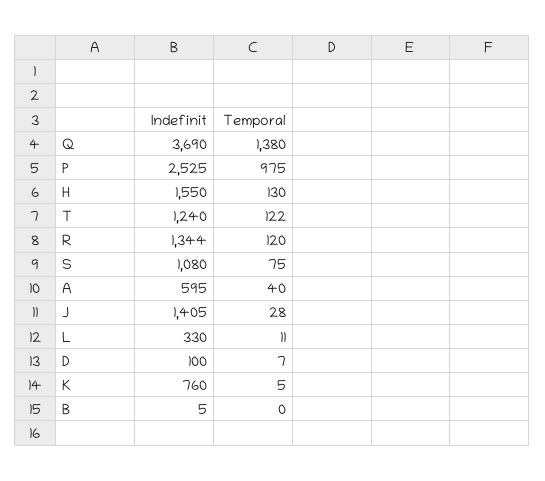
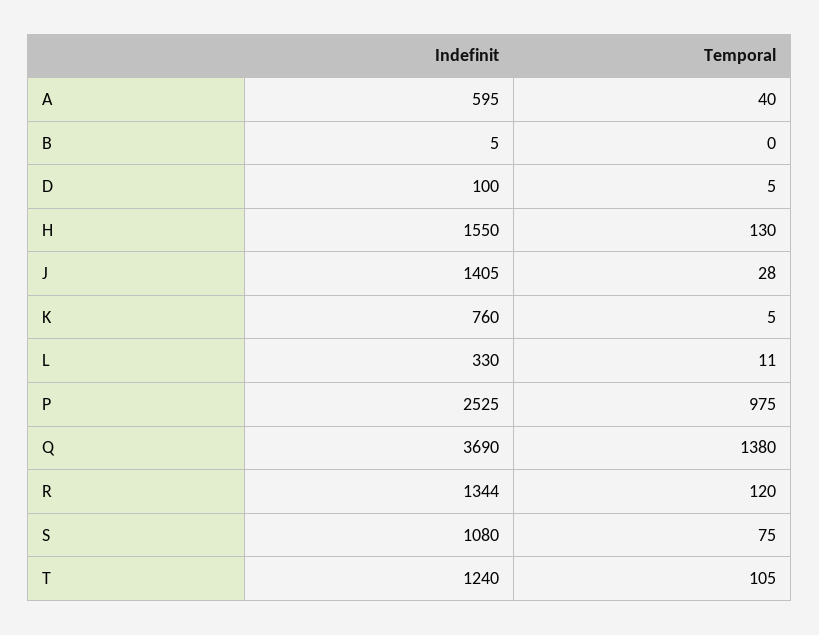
Temporal, T: 122 -> 105
Temporal, D: 7 -> 5

